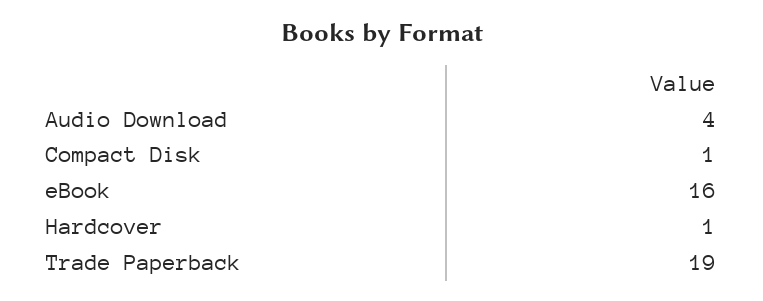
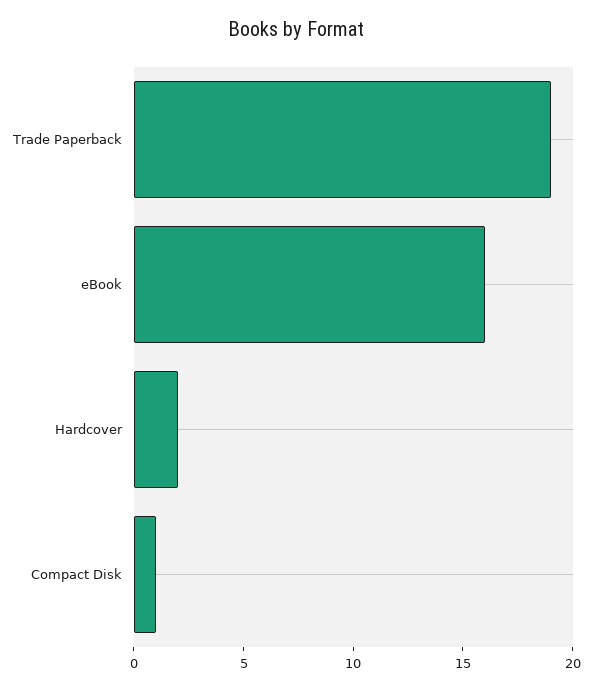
Audio Download: 4 -> none
Hardcover: 1 -> 2

